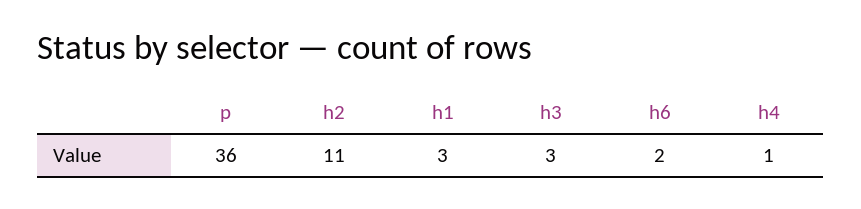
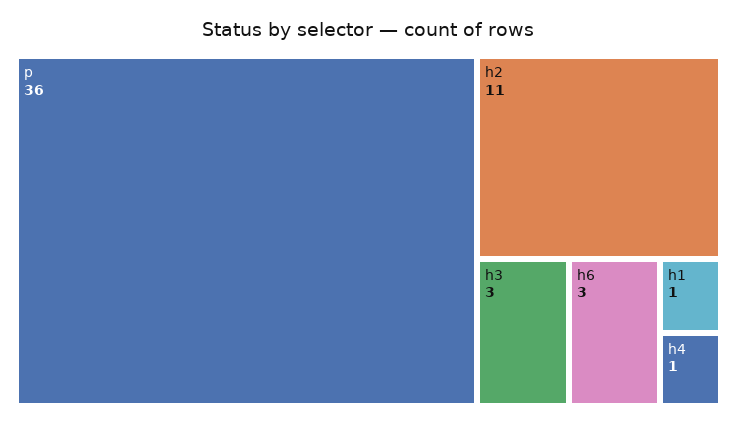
h1: 3 -> 1
h6: 2 -> 3

